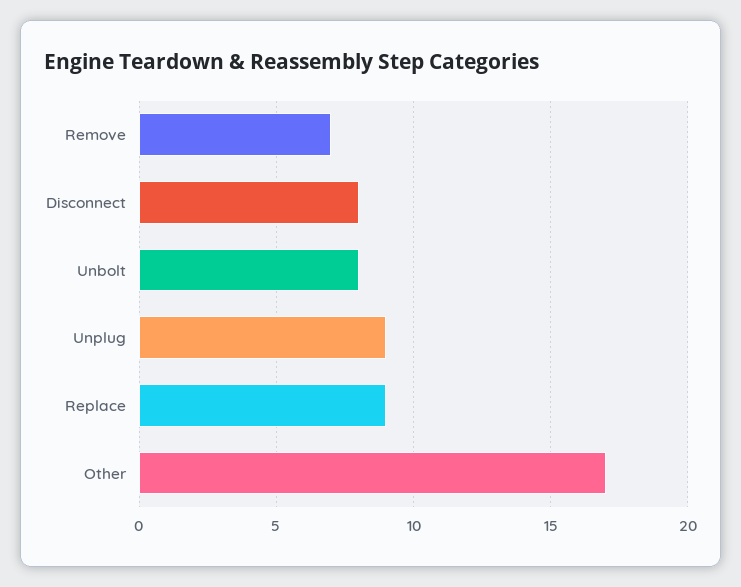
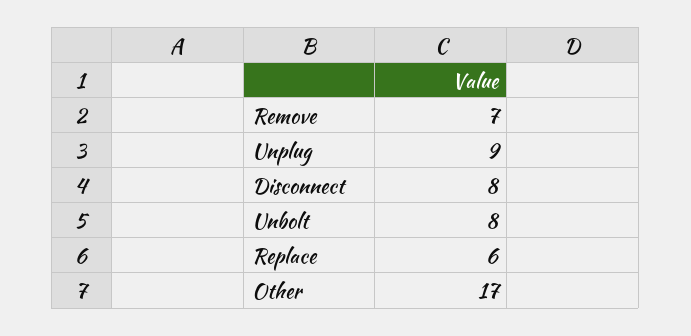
Replace: 9 -> 6

